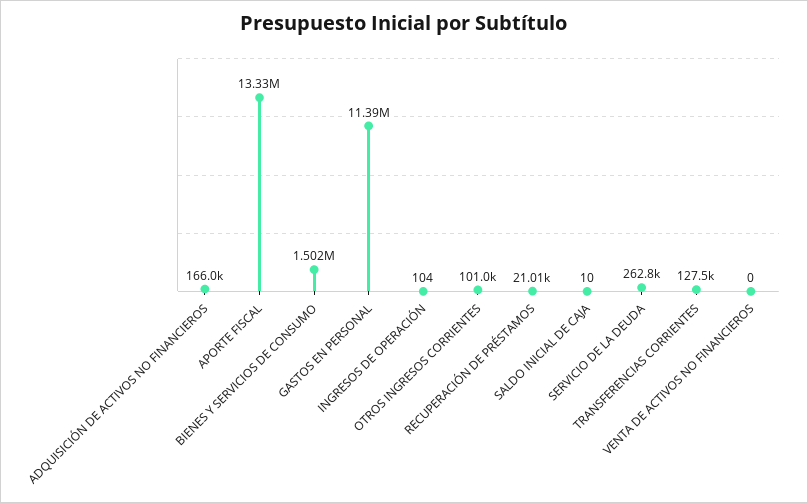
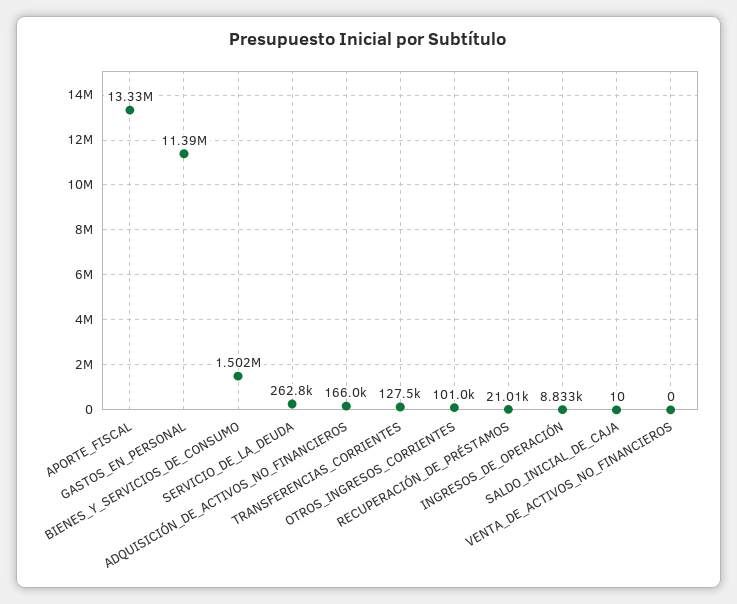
INGRESOS DE OPERACIÓN: 104 -> 8833

